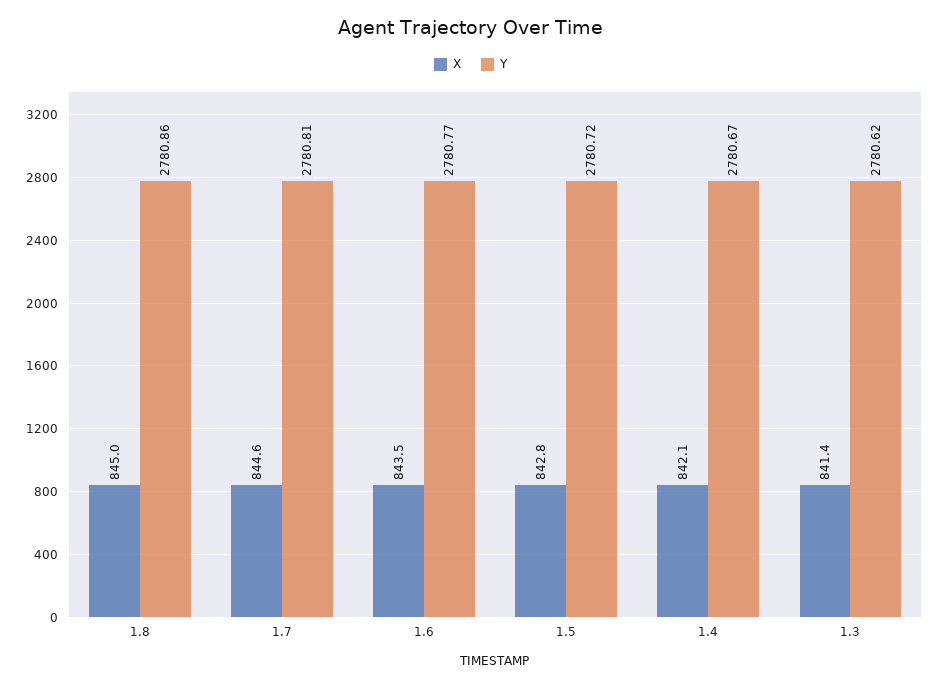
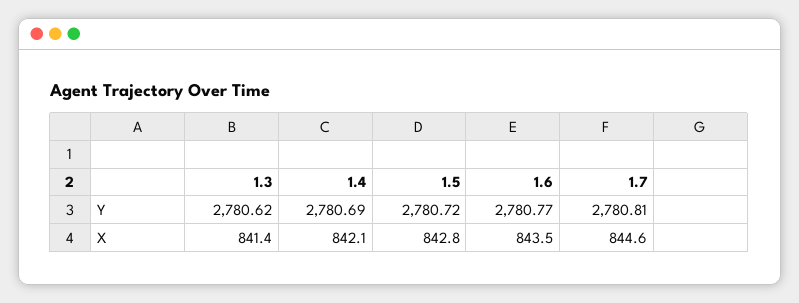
X, 1.8: 845 -> none
Y, 1.8: 2780.86 -> none
Y, 1.4: 2780.67 -> 2780.69

